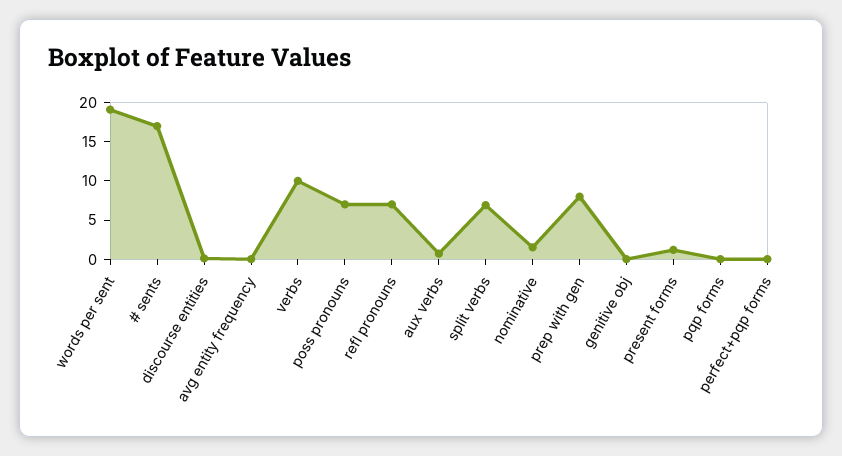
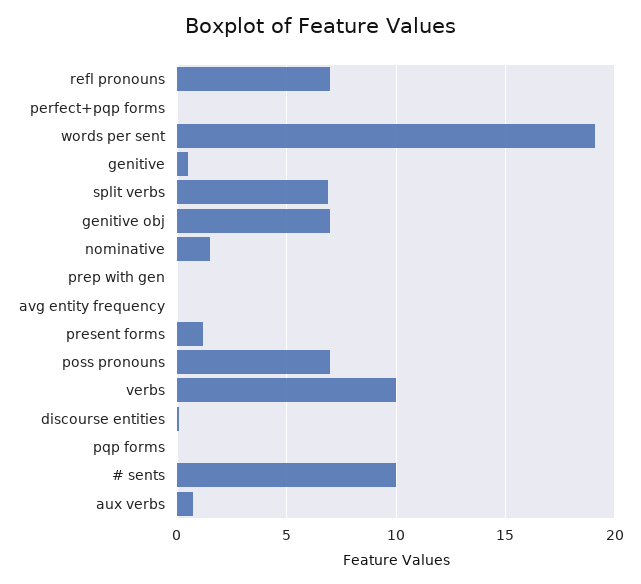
# sents: 17.5 -> 10
prep with gen: 7.5 -> 0
genitive obj: 0 -> 7
genitive: none -> 0.5

